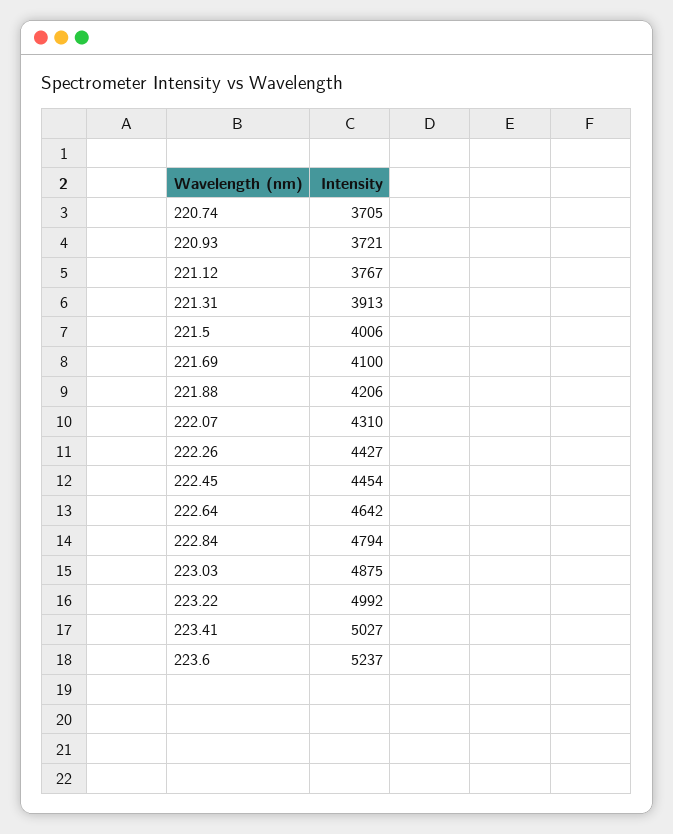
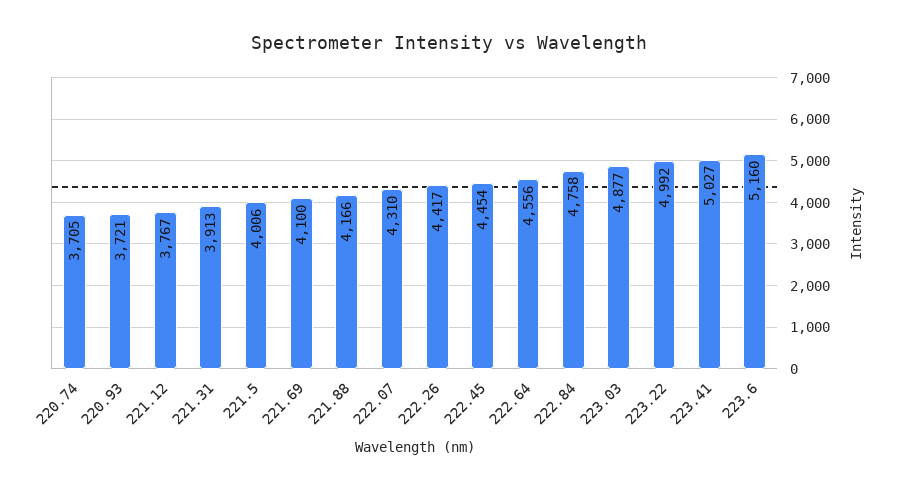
221.88: 4206 -> 4166
222.26: 4427 -> 4417
222.64: 4642 -> 4556
222.84: 4794 -> 4758
223.03: 4875 -> 4877
223.6: 5237 -> 5160

